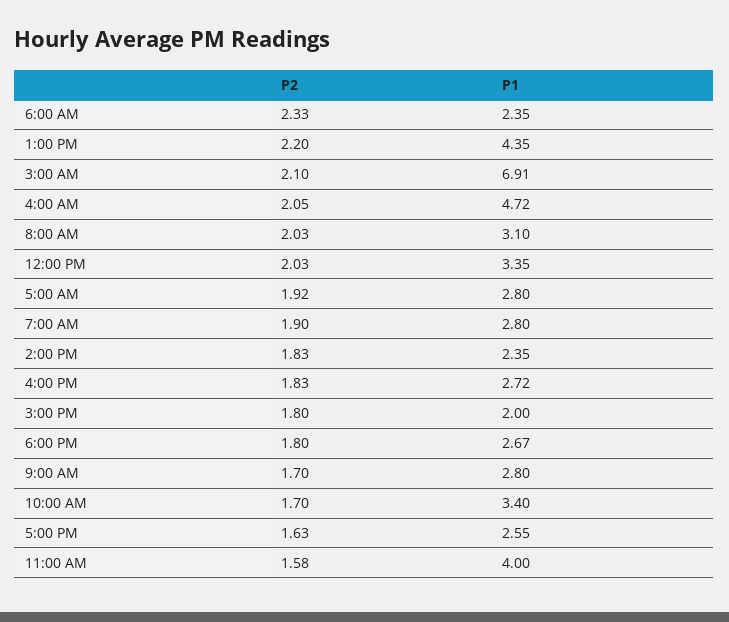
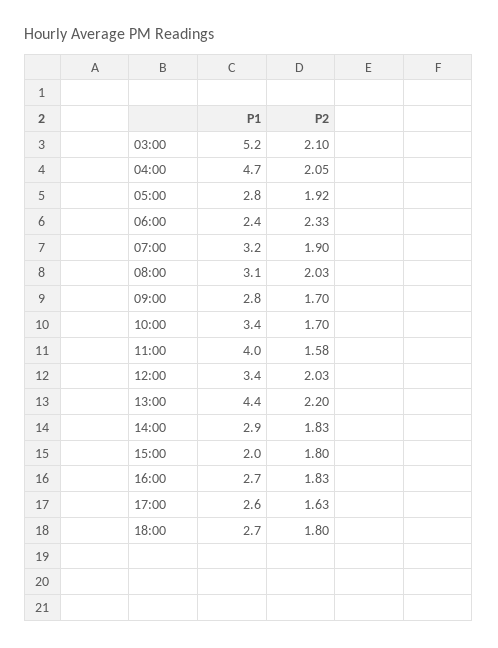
P1, 3:00 AM: 6.91 -> 5.2
P1, 7:00 AM: 2.8 -> 3.2
P1, 2:00 PM: 2.35 -> 2.9

